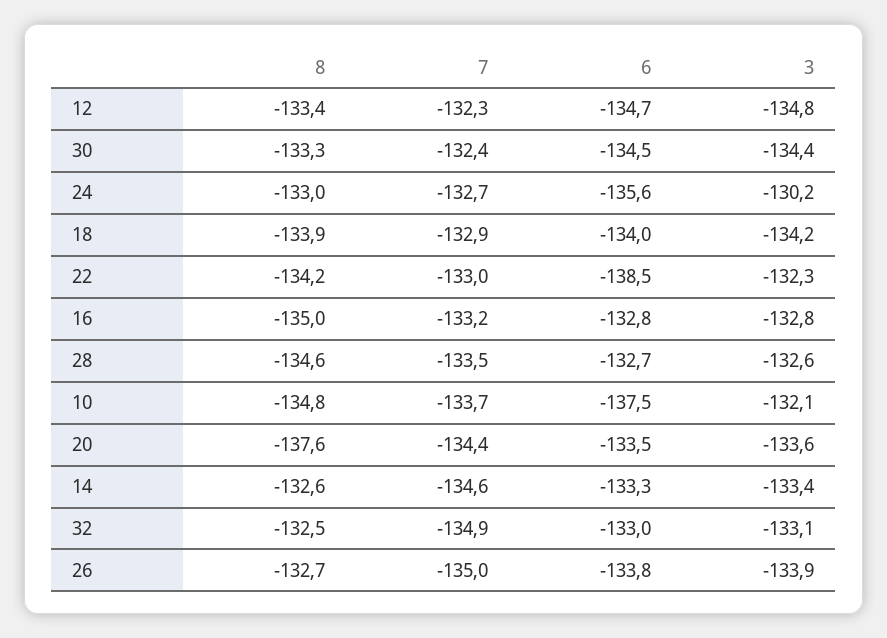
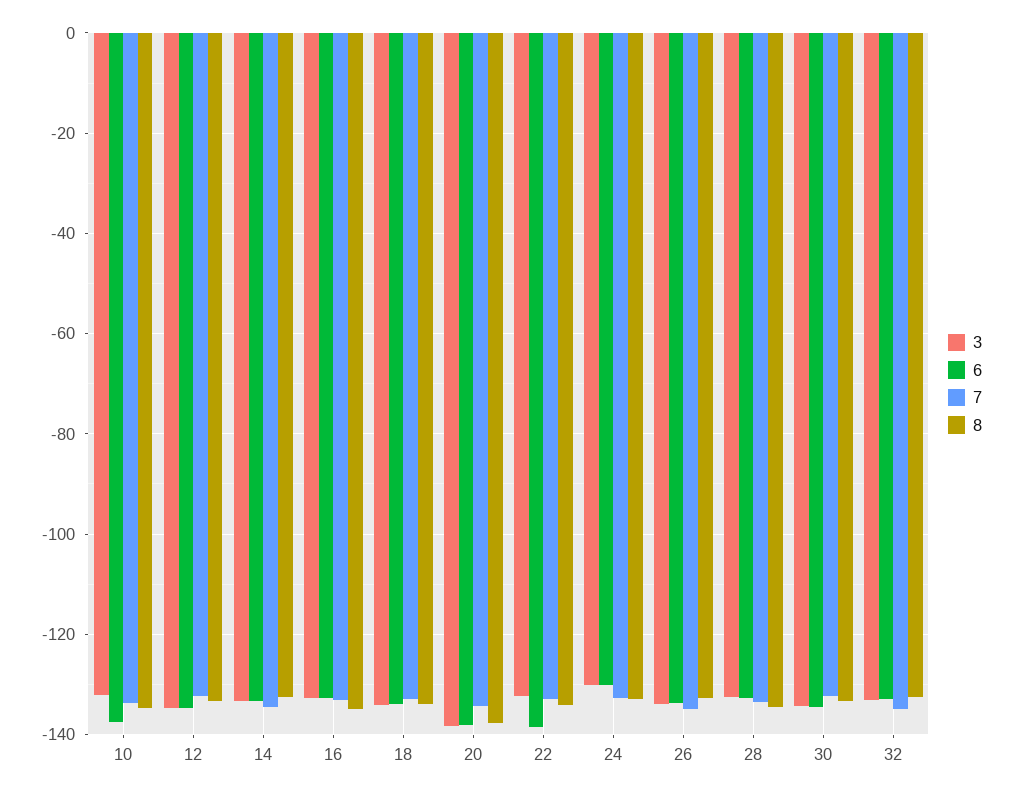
6, 24: -135.6 -> -130
6, 20: -133.5 -> -138
3, 20: -133.6 -> -138

